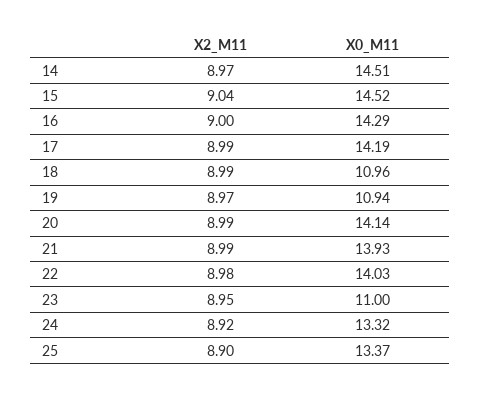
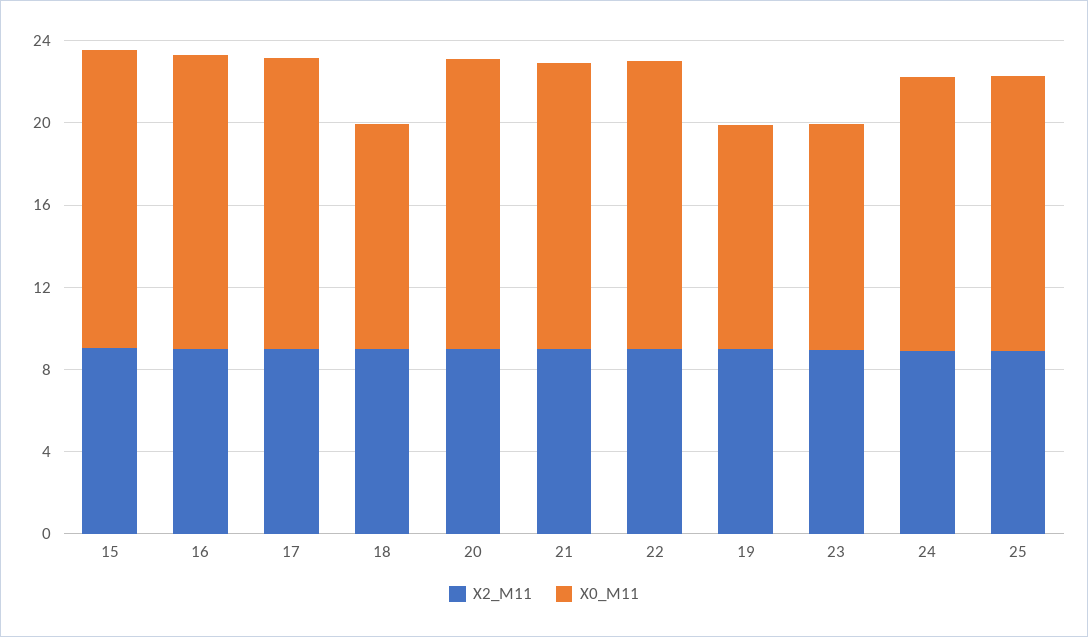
X2_M11, 14: 8.97 -> none
X0_M11, 14: 14.51 -> none

